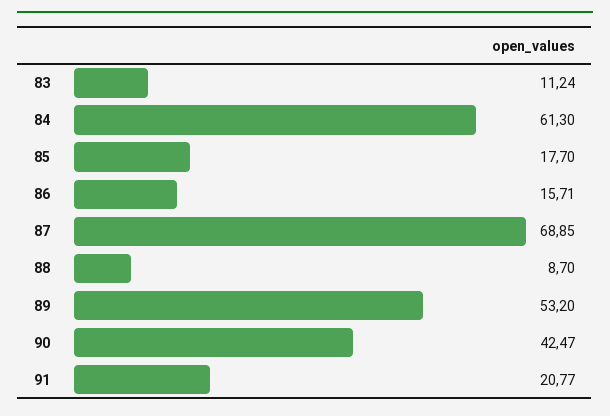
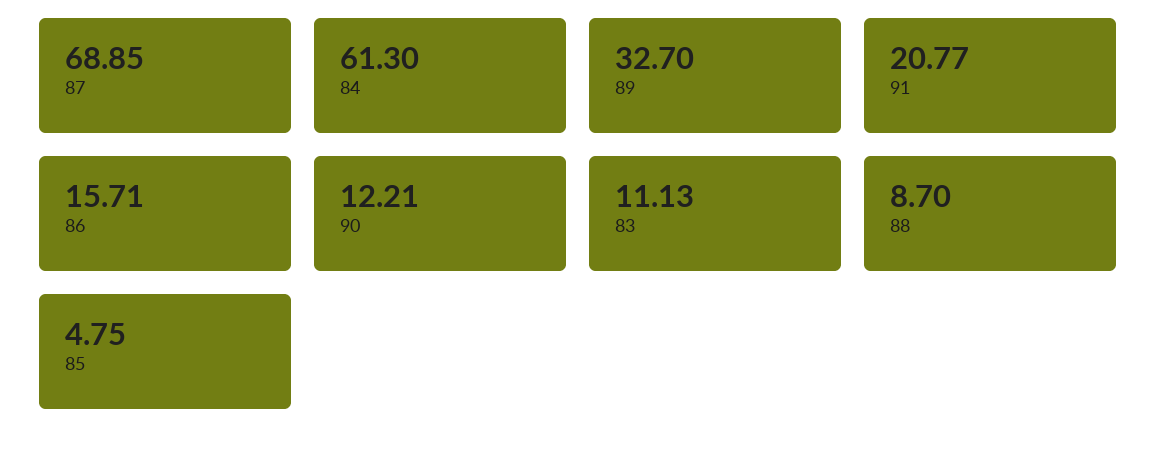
83: 11.24 -> 11.13
85: 17.7 -> 4.75
89: 53.2 -> 32.7
90: 42.47 -> 12.21

